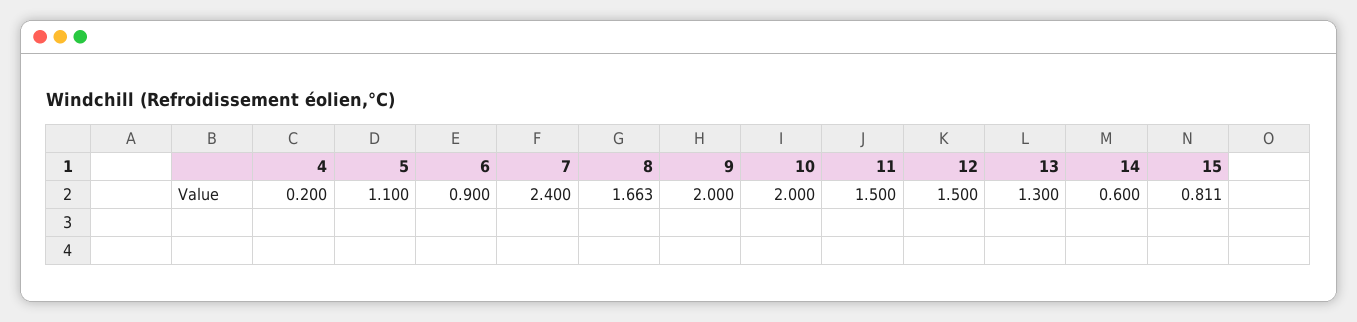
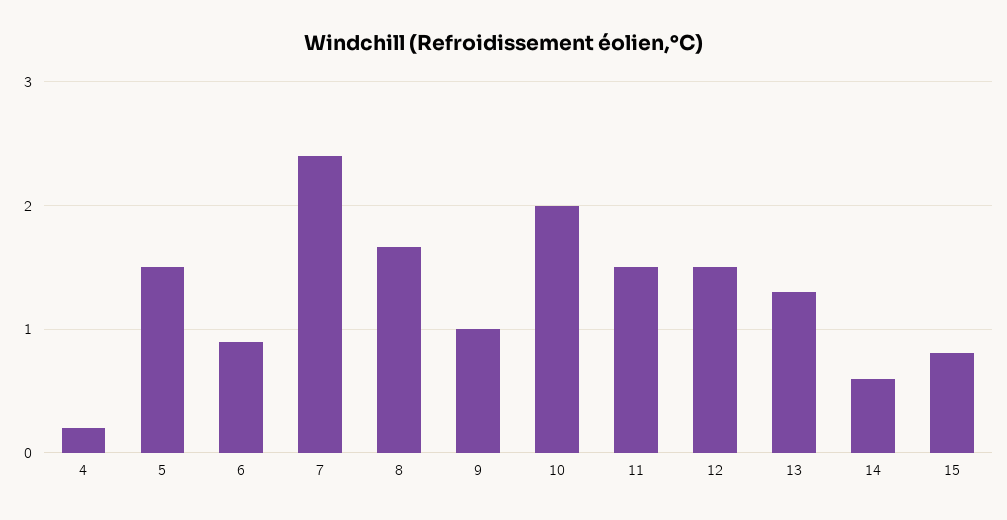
5: 1.1 -> 1.5
9: 2 -> 1

